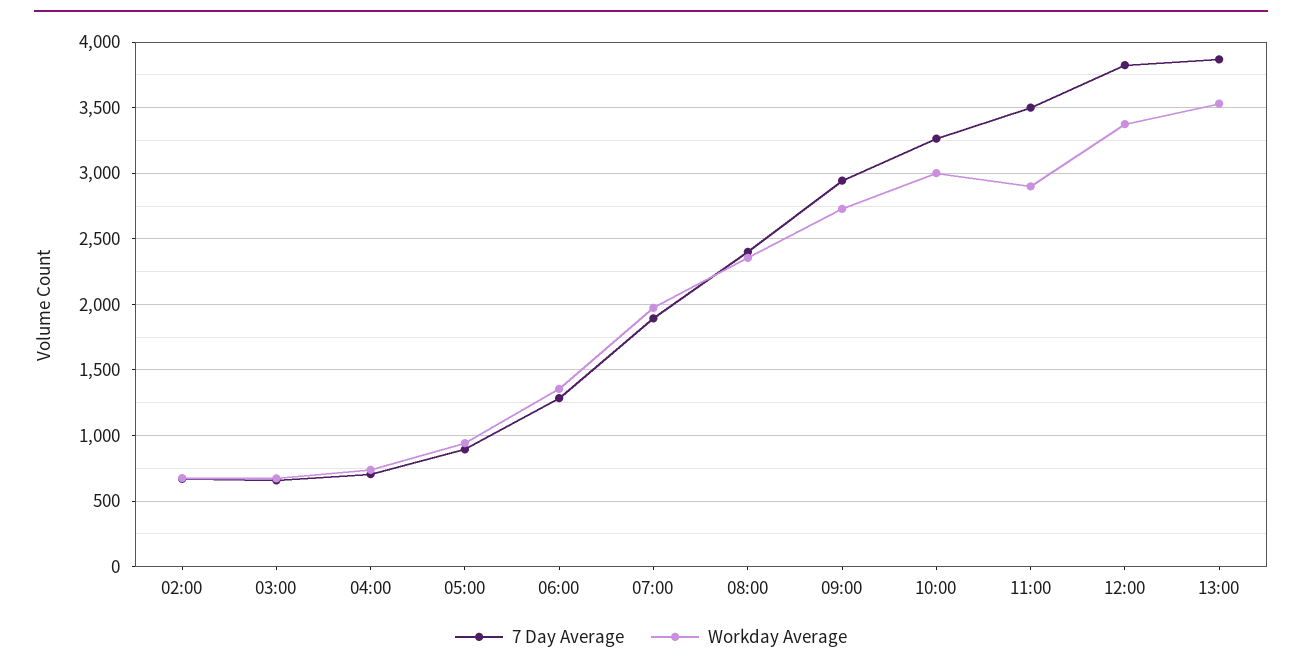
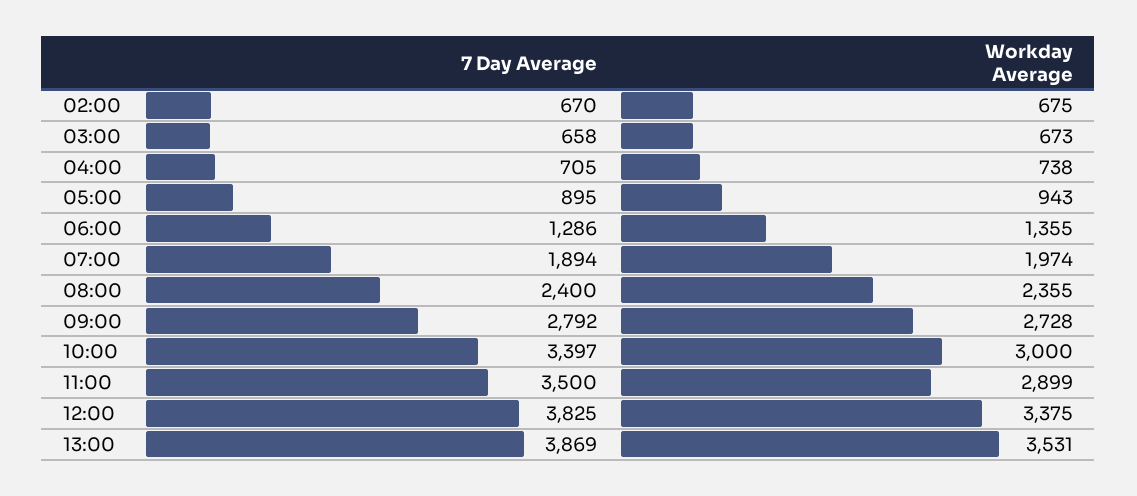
7 Day Average, 09:00: 2950 -> 2792
7 Day Average, 10:00: 3250 -> 3397

